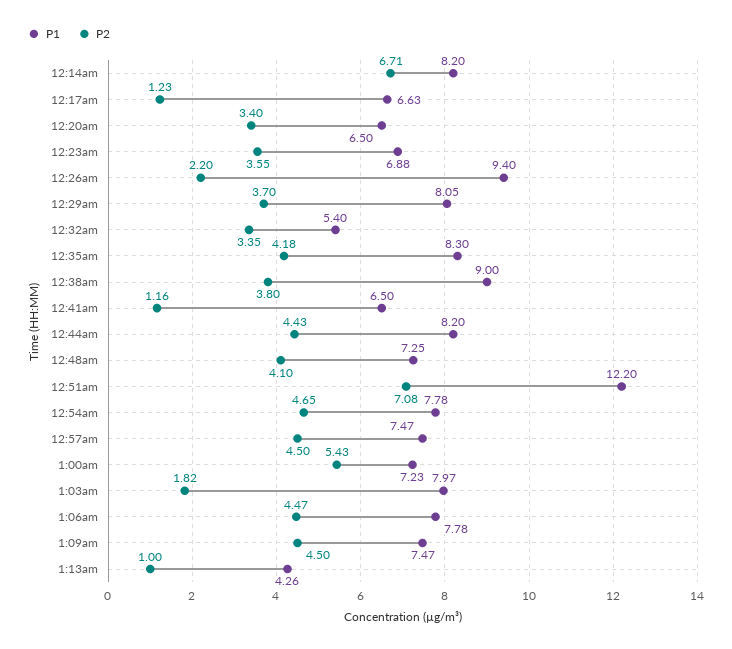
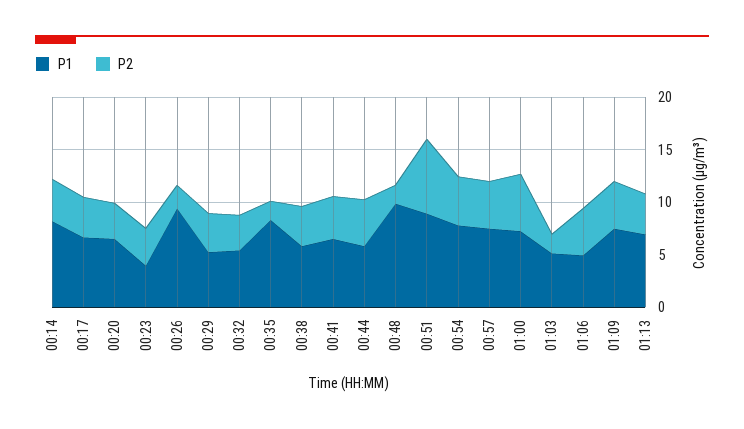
P2, 12:14am: 6.71 -> 4
P2, 12:17am: 1.23 -> 4
P1, 12:23am: 6.88 -> 4
P1, 12:29am: 8.05 -> 5
P2, 12:35am: 4.18 -> 2
P1, 12:38am: 9 -> 6
P2, 12:41am: 1.16 -> 4
P1, 12:44am: 8.2 -> 6
P1, 12:48am: 7.25 -> 10
P2, 12:48am: 4.1 -> 2
P1, 12:51am: 12.2 -> 9
P1, 1:03am: 7.97 -> 5
P1, 1:06am: 7.78 -> 5
P1, 1:13am: 4.26 -> 7
P2, 1:13am: 1 -> 4

